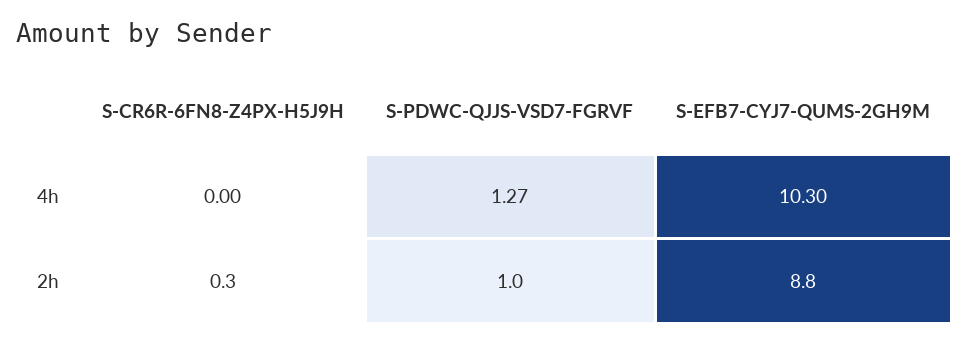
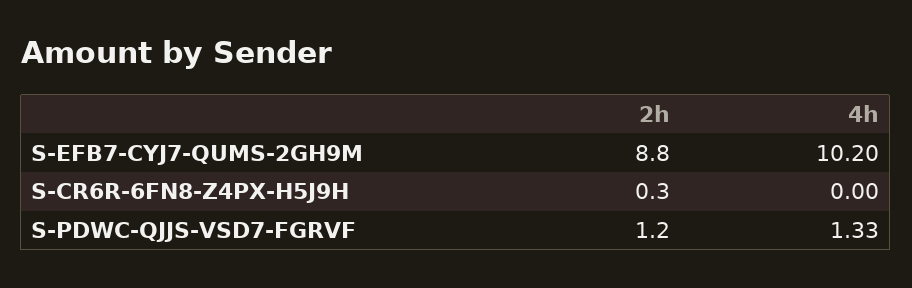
S-PDWC-QJJS-VSD7-FGRVF, 4h: 1.27 -> 1.33
S-EFB7-CYJ7-QUMS-2GH9M, 4h: 10.3 -> 10.2
S-PDWC-QJJS-VSD7-FGRVF, 2h: 1 -> 1.2

